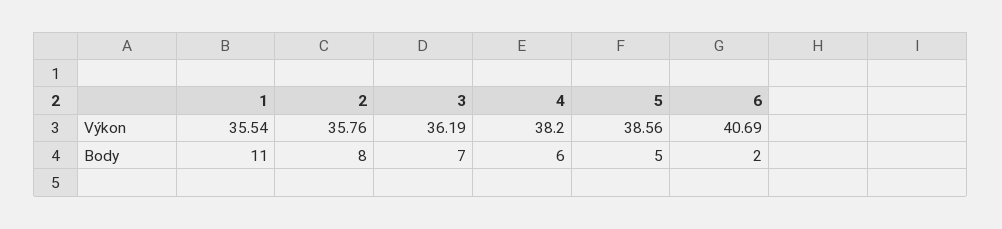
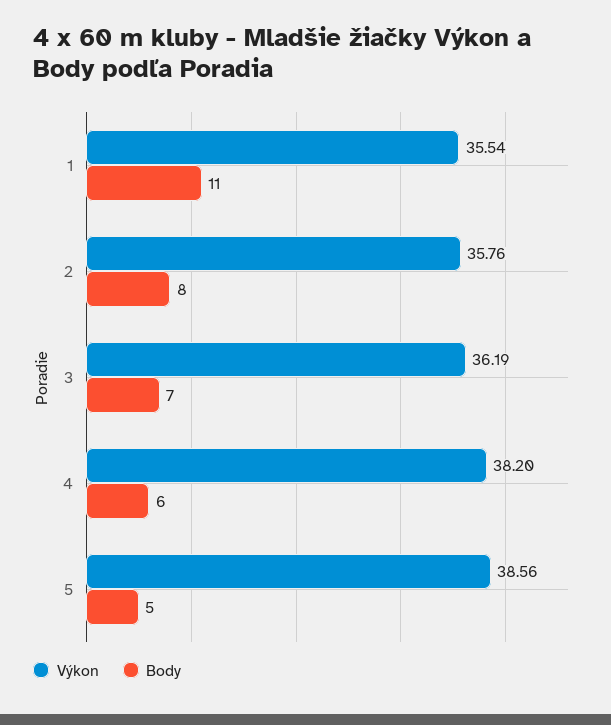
Výkon, 6: 40.69 -> none
Body, 6: 2 -> none

